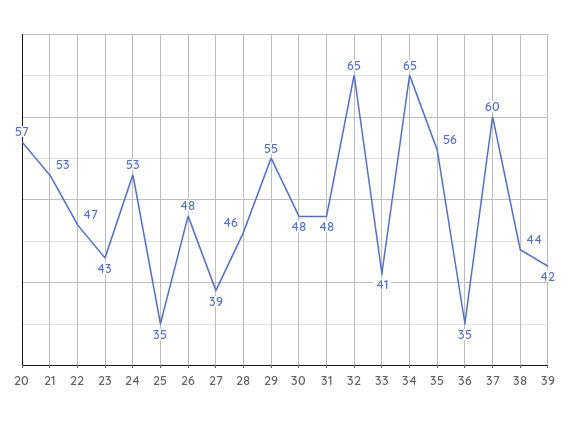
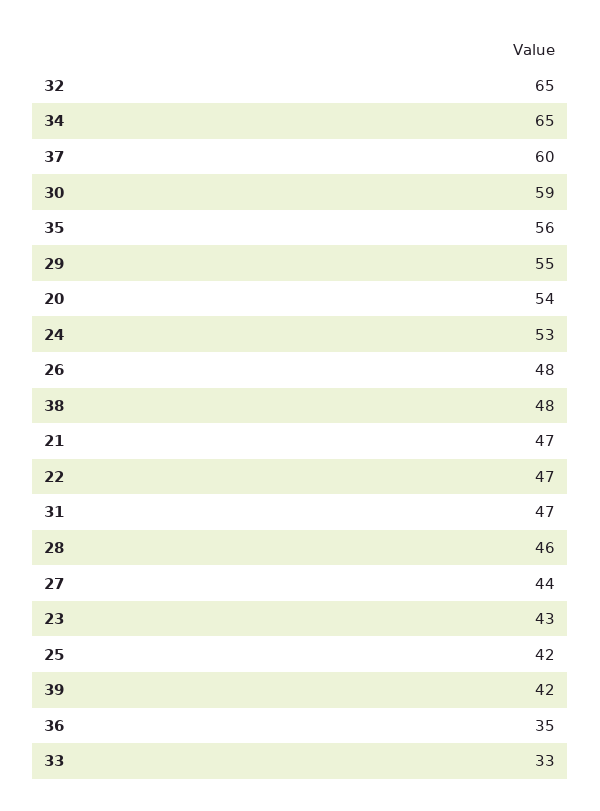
20: 57 -> 54
21: 53 -> 47
25: 35 -> 42
27: 39 -> 44
30: 48 -> 59
31: 48 -> 47
33: 41 -> 33
38: 44 -> 48

